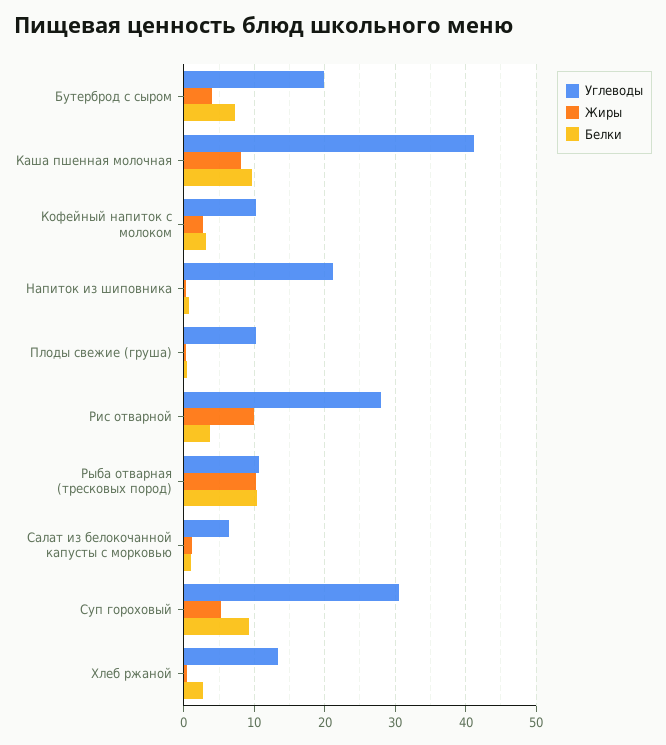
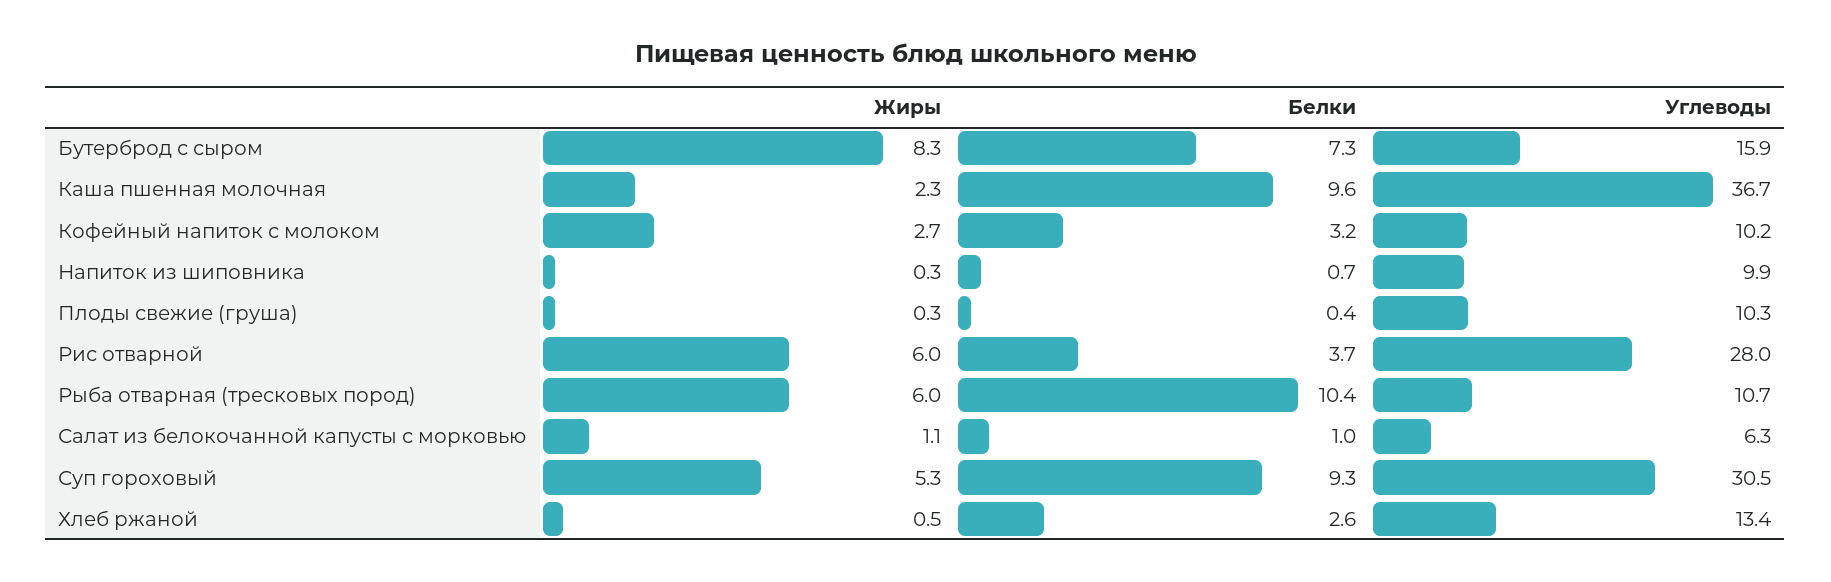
Углеводы, Бутерброд с сыром: 20 -> 15.9
Жиры, Бутерброд с сыром: 4 -> 8.3
Углеводы, Каша пшенная молочная: 41 -> 36.7
Жиры, Каша пшенная молочная: 8 -> 2.3
Углеводы, Напиток из шиповника: 21 -> 9.9
Жиры, Рис отварной: 10 -> 6
Жиры, Рыба отварная (тресковых пород): 10 -> 6

